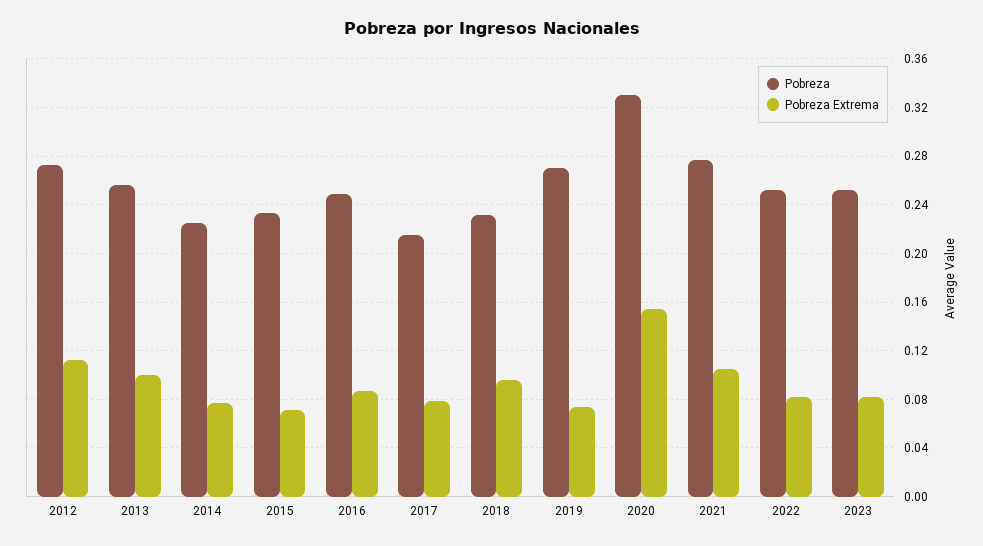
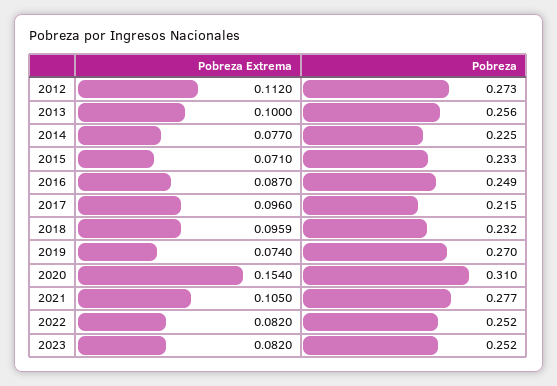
Pobreza Extrema, 2017: 0.08 -> 0.096
Pobreza, 2020: 0.33 -> 0.31

